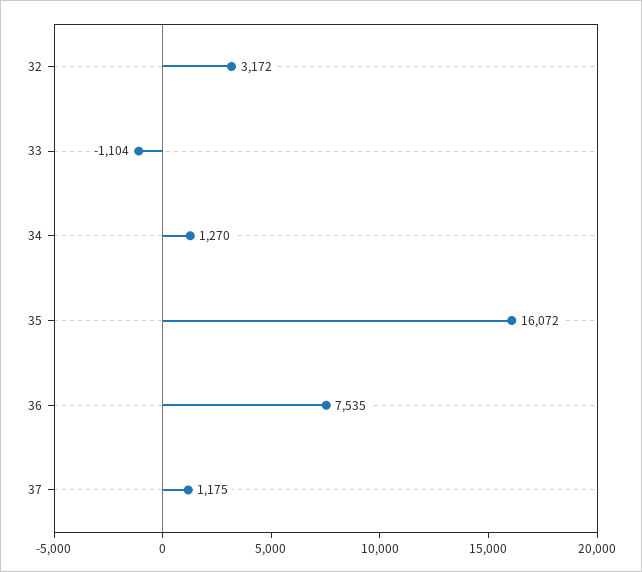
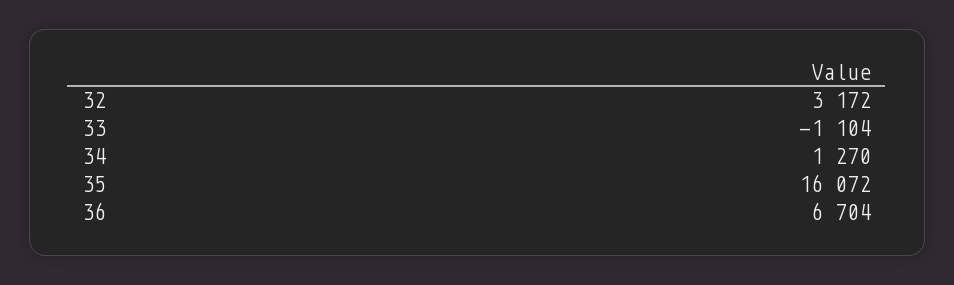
36: 7535 -> 6704
37: 1175 -> none

